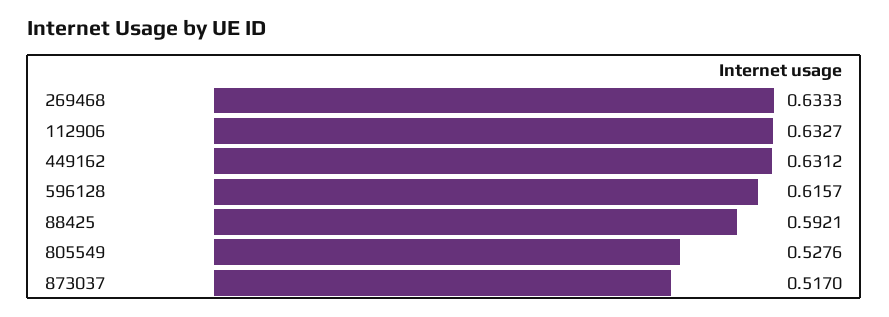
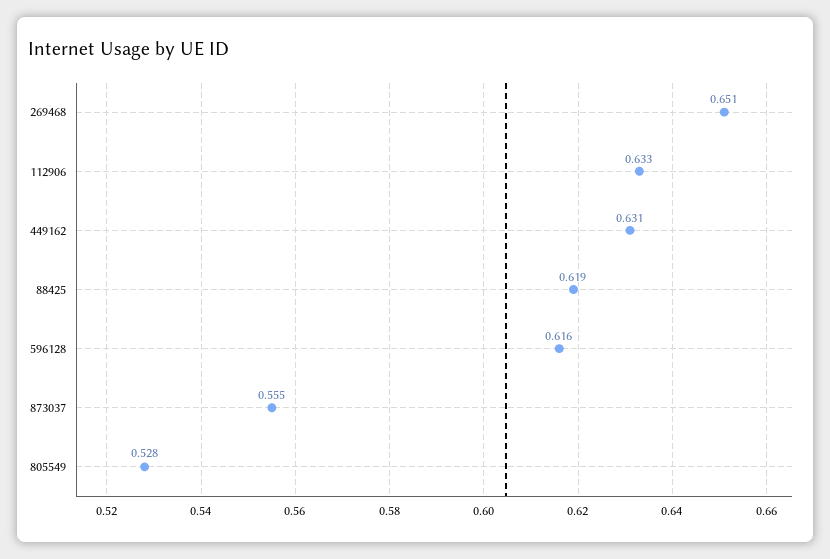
269468: 0.6333 -> 0.651
88425: 0.5921 -> 0.619
873037: 0.517 -> 0.555

